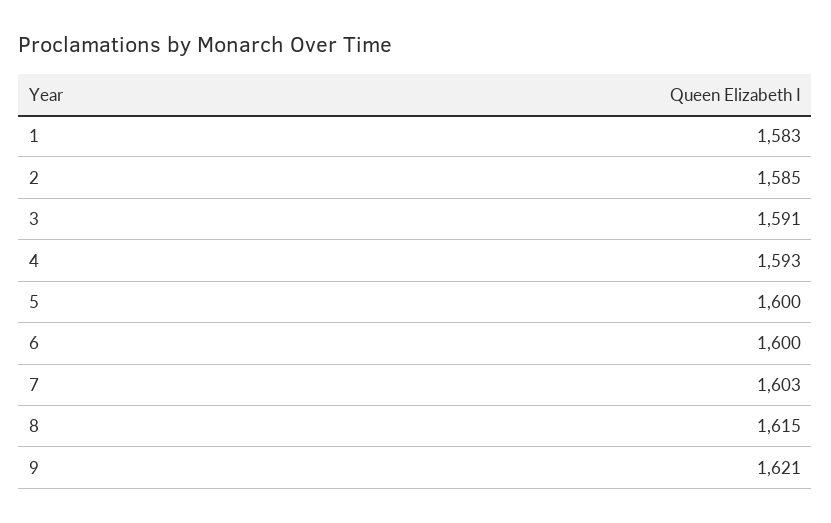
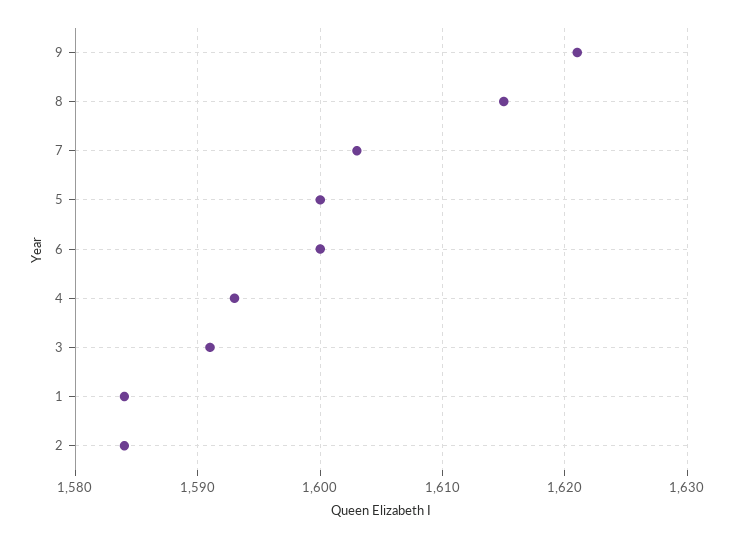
1: 1583 -> 1584
2: 1585 -> 1584

